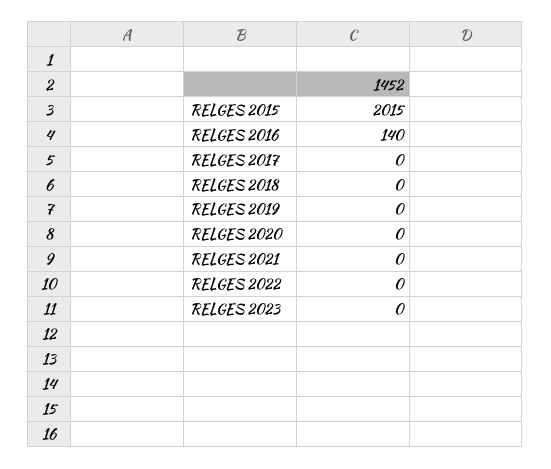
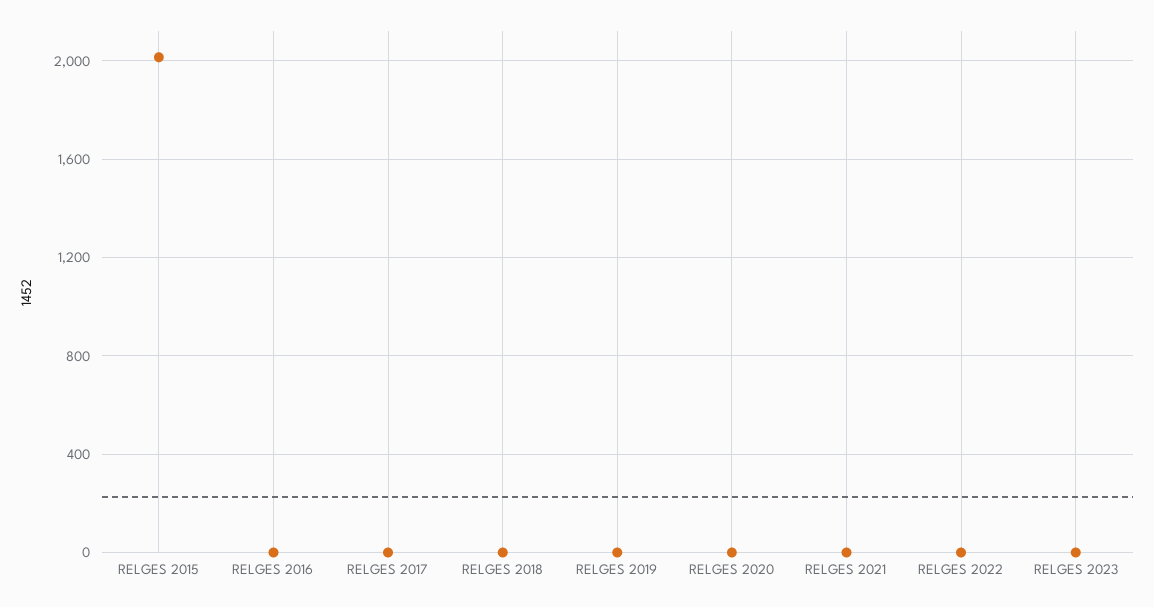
RELGES 2016: 140 -> 0

